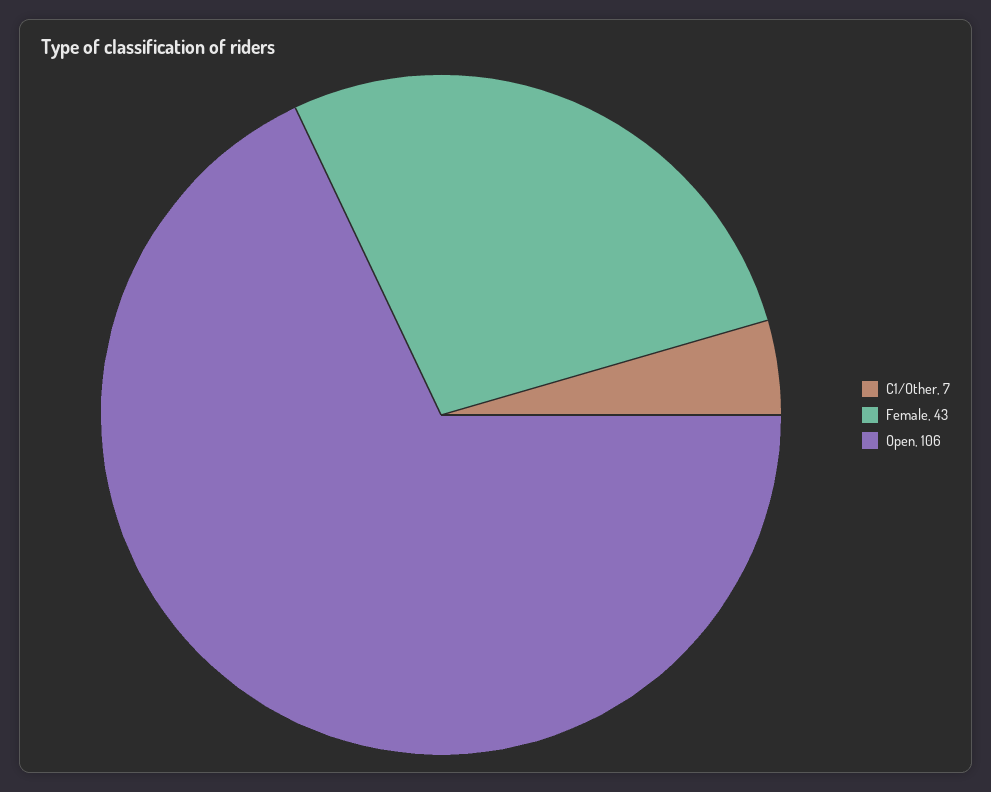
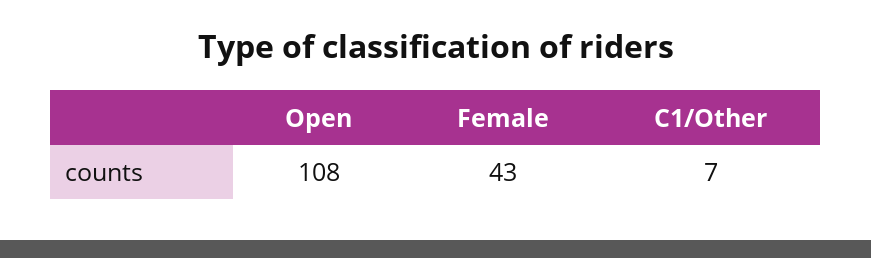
Open: 106 -> 108

